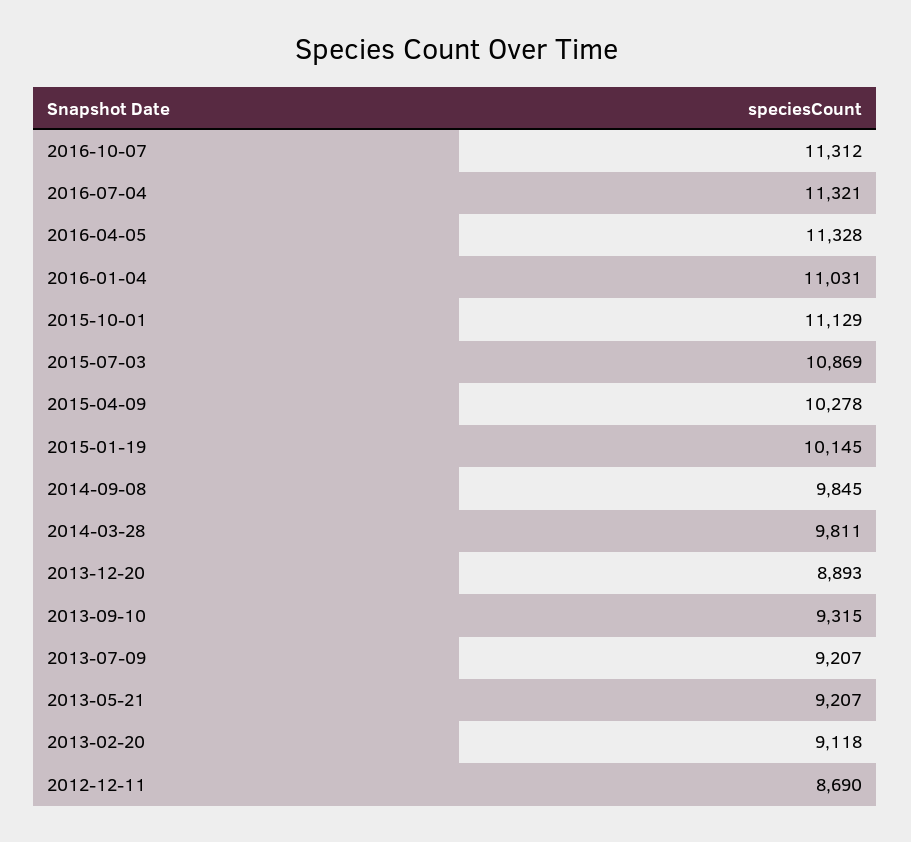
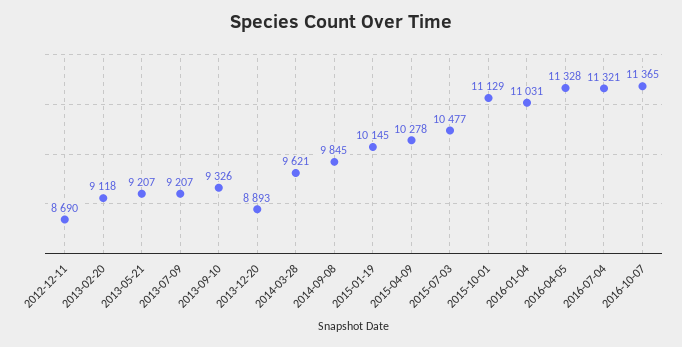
2016-10-07: 11312 -> 11365
2015-07-03: 10869 -> 10477
2014-03-28: 9811 -> 9621
2013-09-10: 9315 -> 9326

